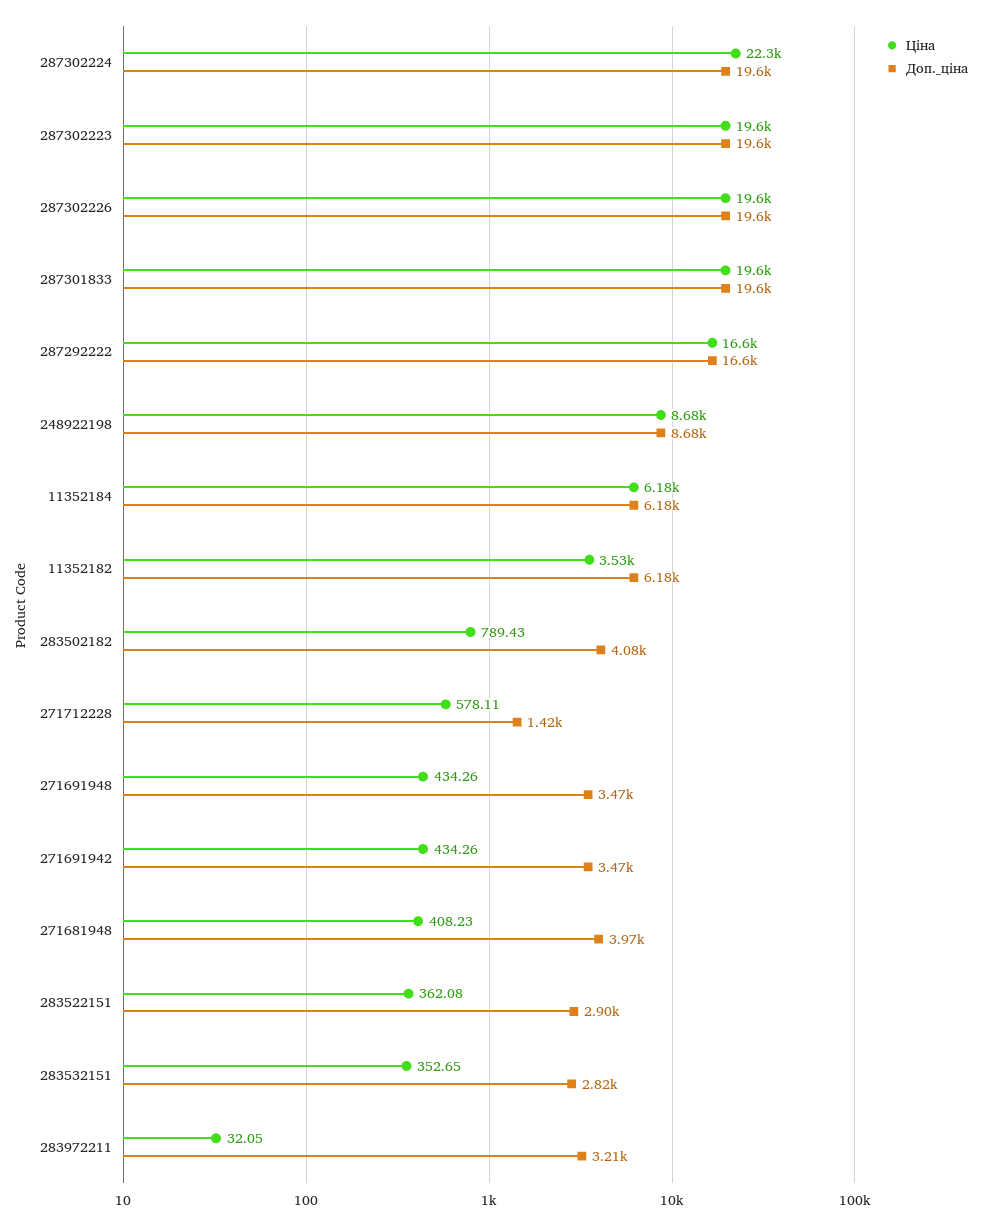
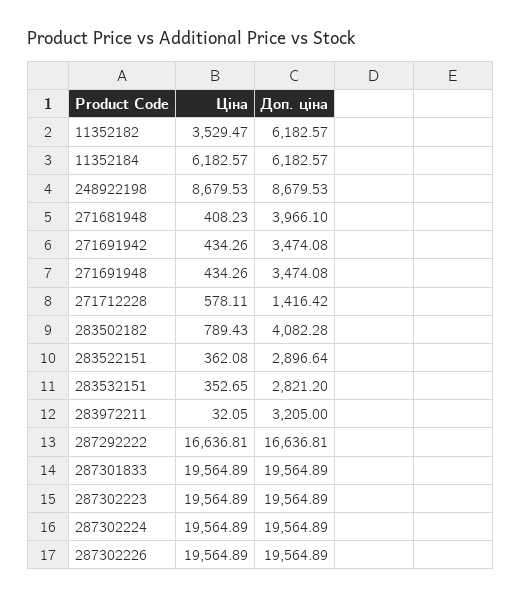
Ціна, 287302224: 22300 -> 19564.89

